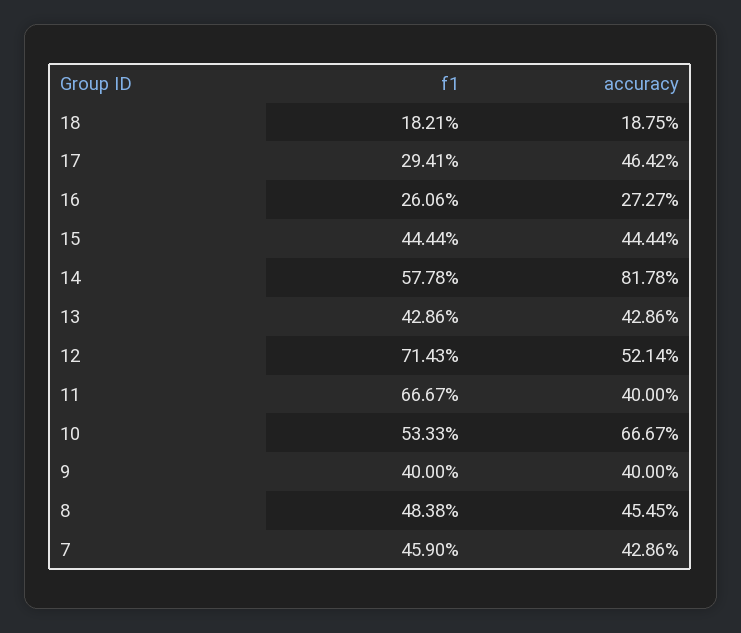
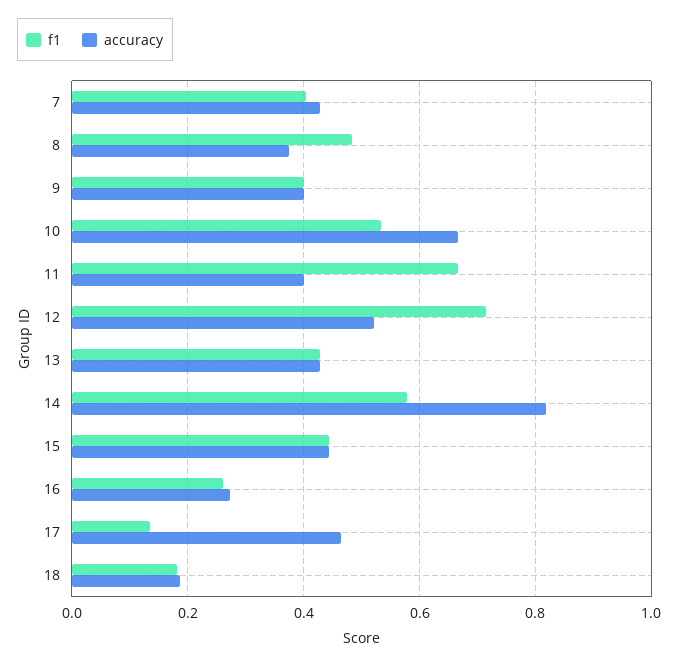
f1, 17: 0.2941 -> 0.14
accuracy, 8: 0.4545 -> 0.38
f1, 7: 0.459 -> 0.4

